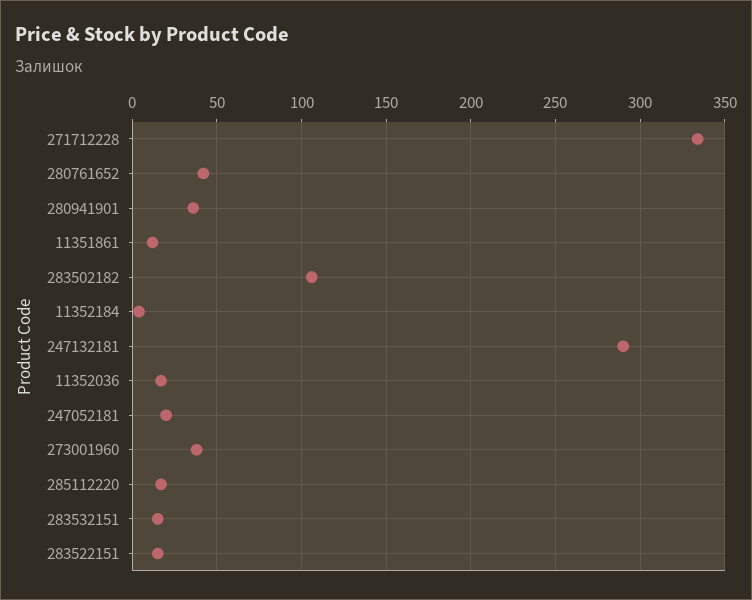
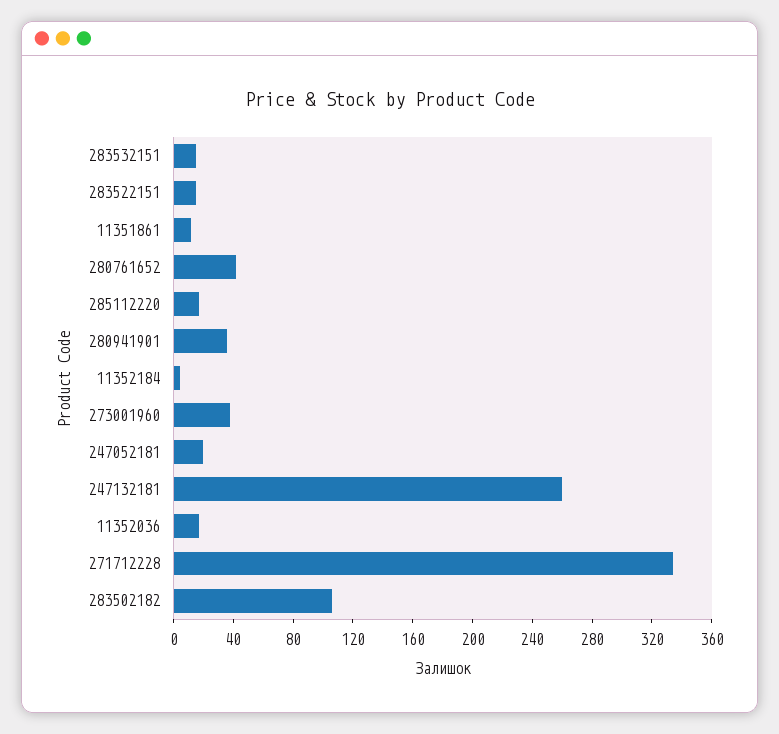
247132181: 290 -> 260

